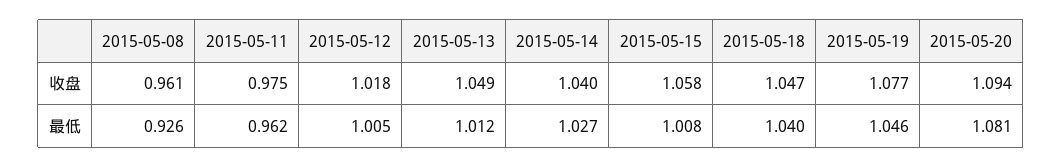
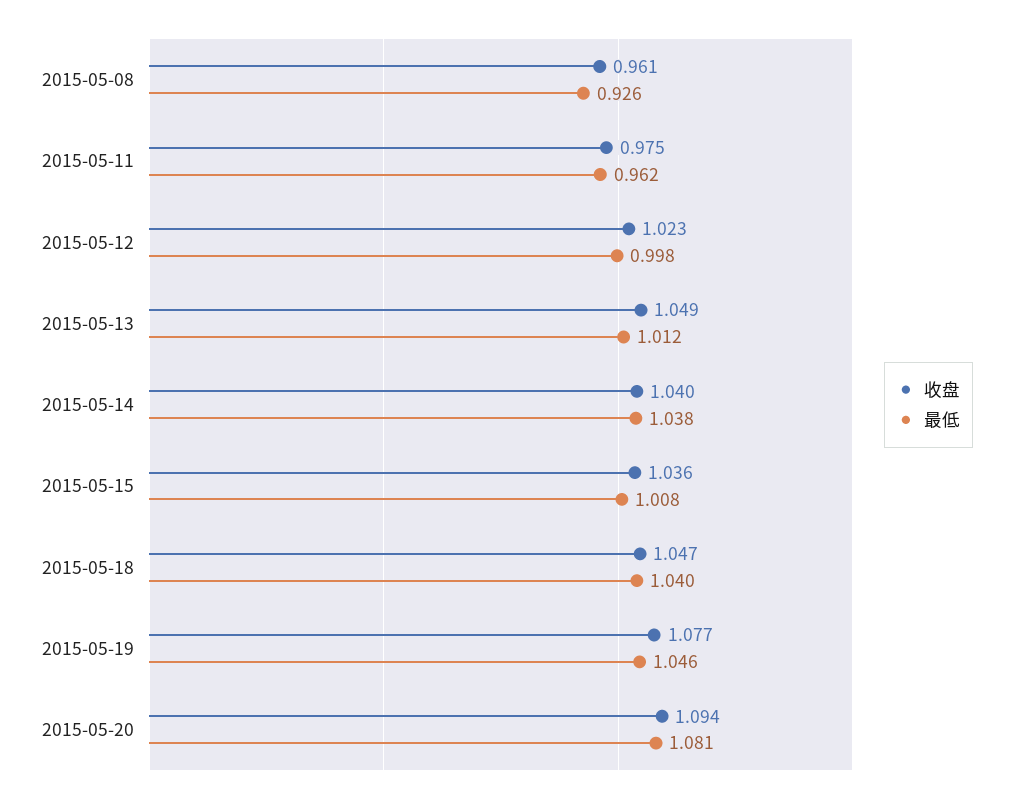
收盘, 2015-05-12: 1.018 -> 1.023
收盘, 2015-05-15: 1.058 -> 1.036
最低, 2015-05-12: 1.005 -> 0.998
最低, 2015-05-14: 1.027 -> 1.038

